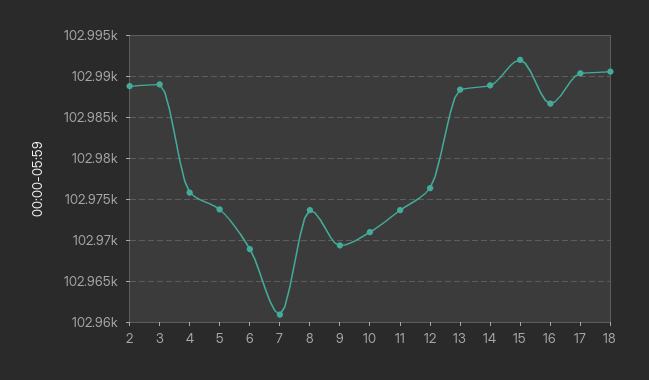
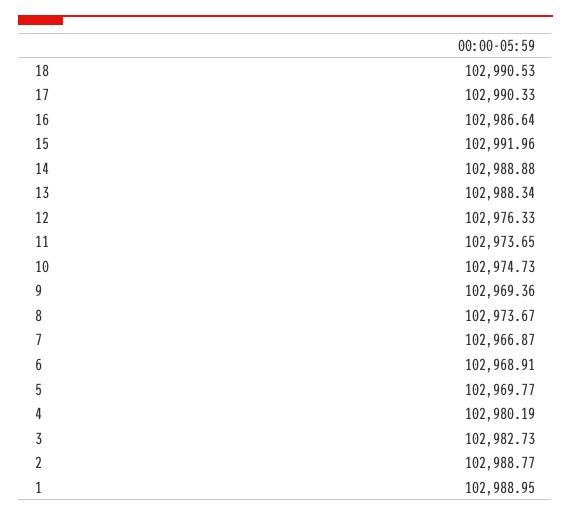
3: 102989 -> 102982.73
4: 102976 -> 102980.19
5: 102974 -> 102969.77
7: 102961 -> 102966.87
10: 102971 -> 102974.73
1: none -> 102988.95

